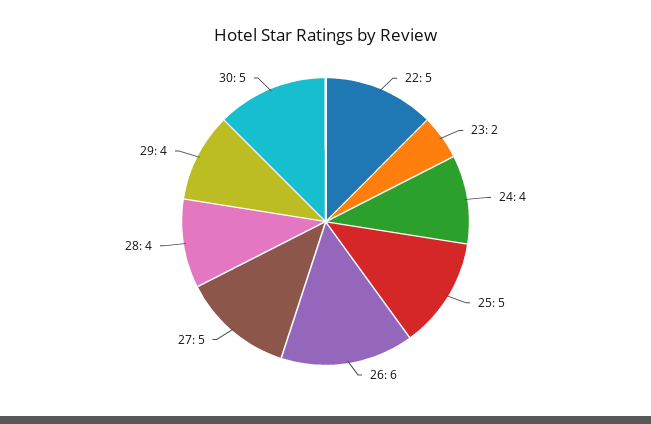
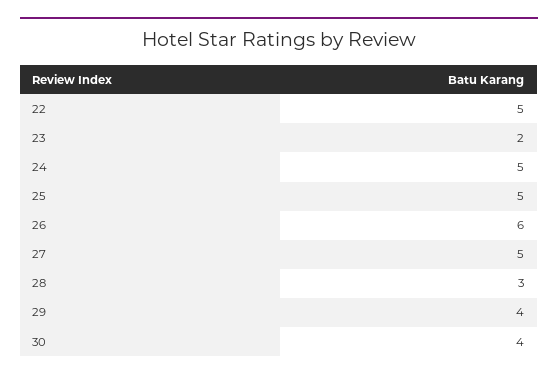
24: 4 -> 5
28: 4 -> 3
30: 5 -> 4

